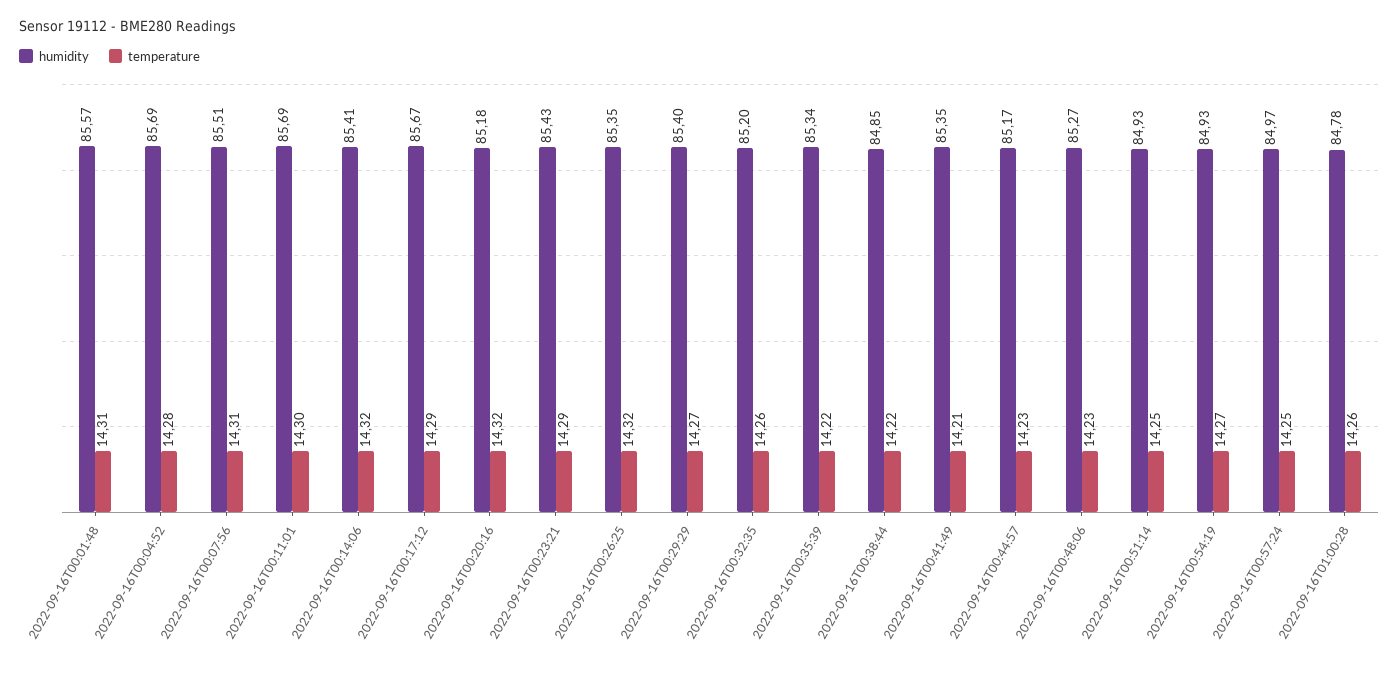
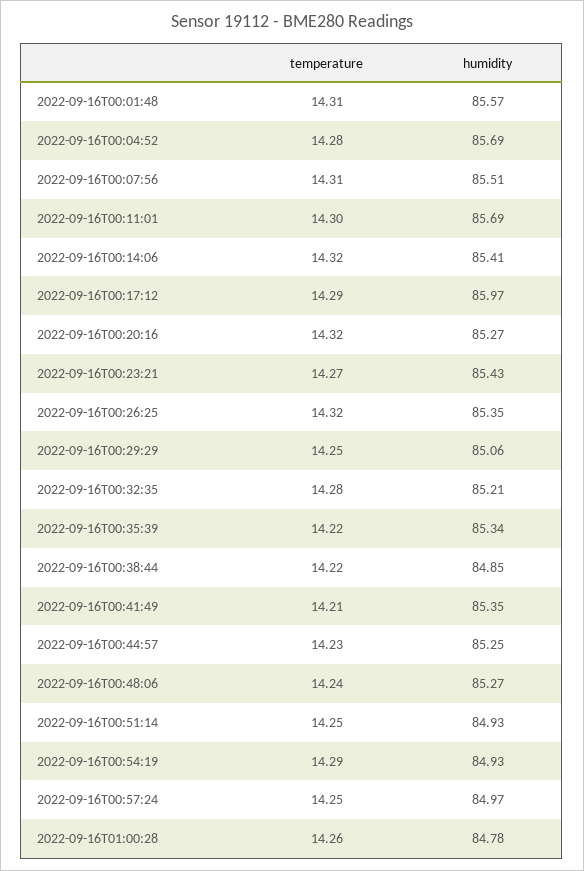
humidity, 2022-09-16T00:17:12: 85.67 -> 85.97
humidity, 2022-09-16T00:20:16: 85.18 -> 85.27
temperature, 2022-09-16T00:23:21: 14.29 -> 14.27
humidity, 2022-09-16T00:29:29: 85.4 -> 85.06
temperature, 2022-09-16T00:29:29: 14.27 -> 14.25
humidity, 2022-09-16T00:32:35: 85.2 -> 85.21
temperature, 2022-09-16T00:32:35: 14.26 -> 14.28
humidity, 2022-09-16T00:44:57: 85.17 -> 85.25
temperature, 2022-09-16T00:48:06: 14.23 -> 14.24
temperature, 2022-09-16T00:54:19: 14.27 -> 14.29

